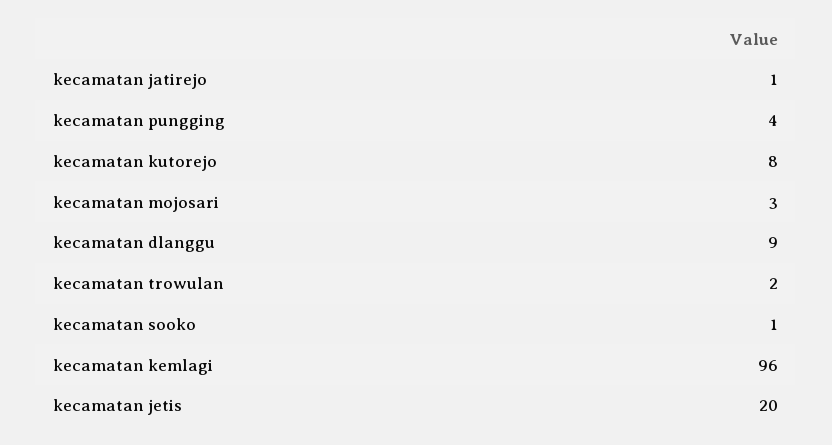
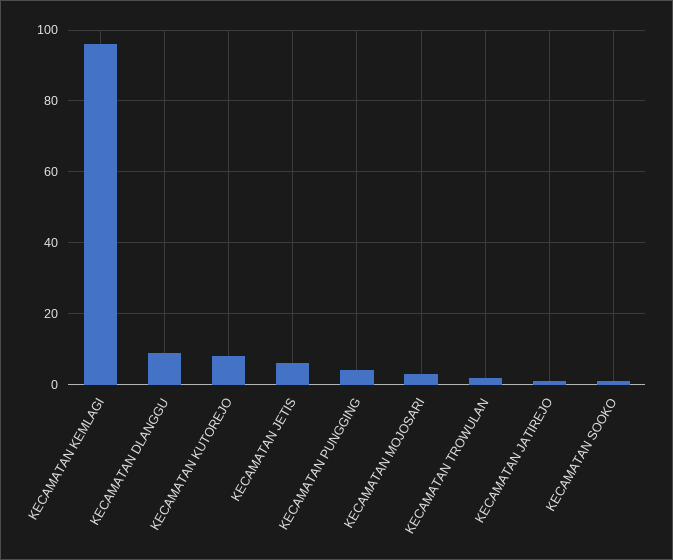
kecamatan jetis: 20 -> 5

